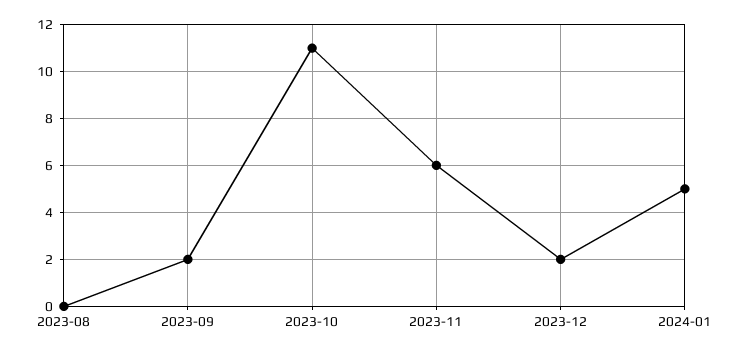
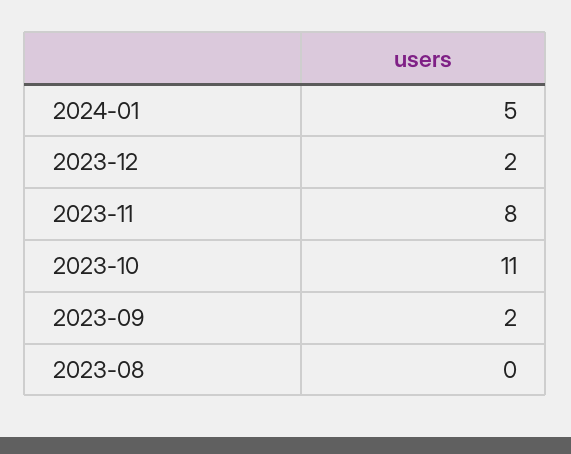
2023-11: 6 -> 8

